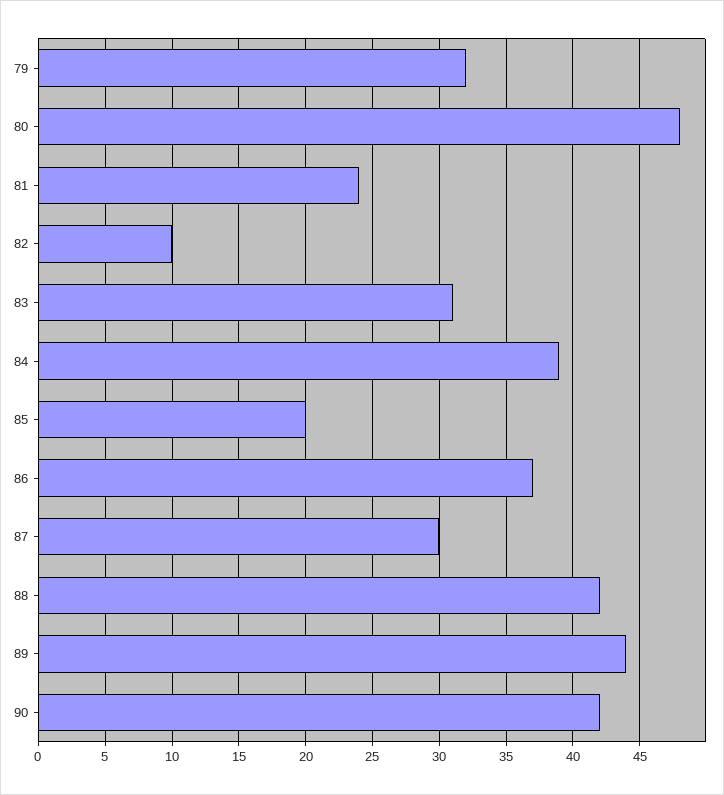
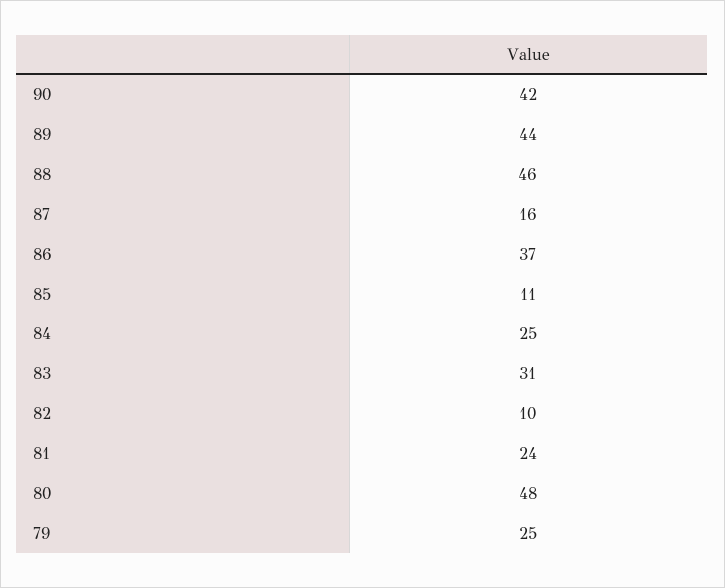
79: 32 -> 25
84: 39 -> 25
85: 20 -> 11
87: 30 -> 16
88: 42 -> 46

